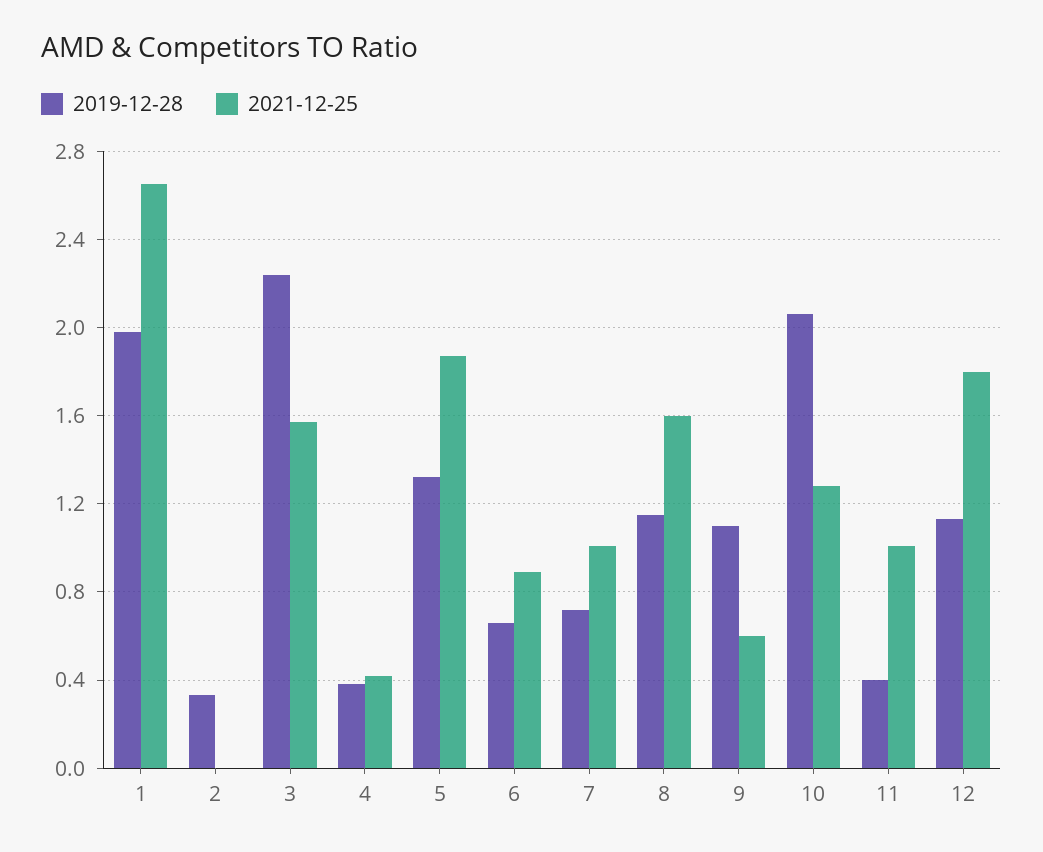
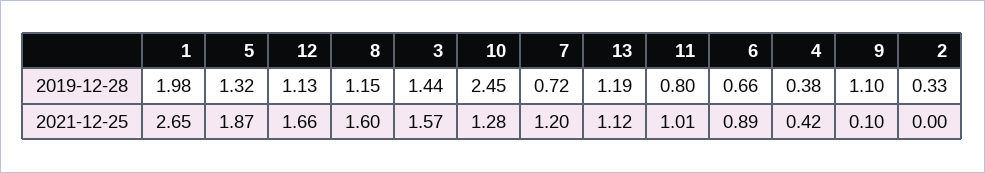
2019-12-28, 3: 2.25 -> 1.44
2021-12-25, 7: 1 -> 1.2
2021-12-25, 9: 0.6 -> 0.1
2019-12-28, 10: 2.05 -> 2.45
2019-12-28, 11: 0.4 -> 0.8
2021-12-25, 12: 1.8 -> 1.66
2019-12-28, 13: none -> 1.19
2021-12-25, 13: none -> 1.12

